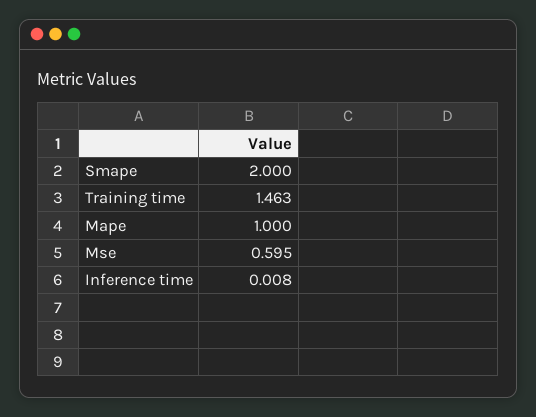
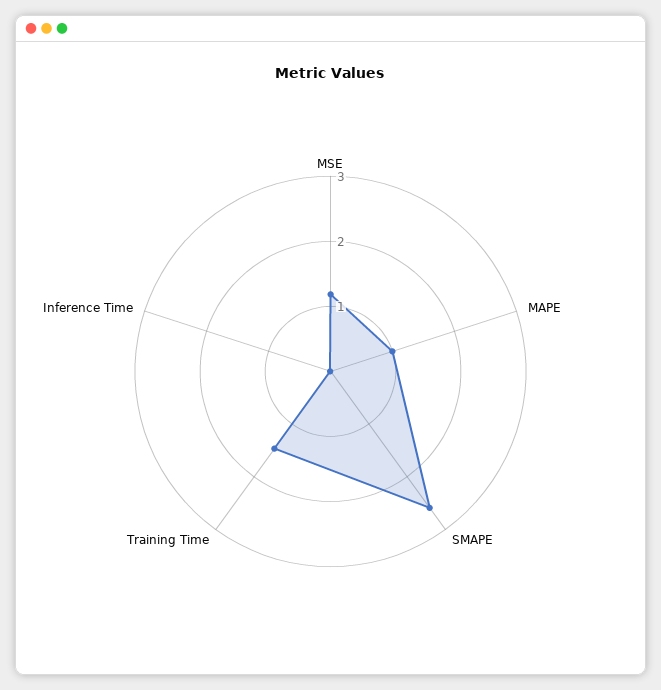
Smape: 2 -> 2.6
Mse: 0.595 -> 1.2

